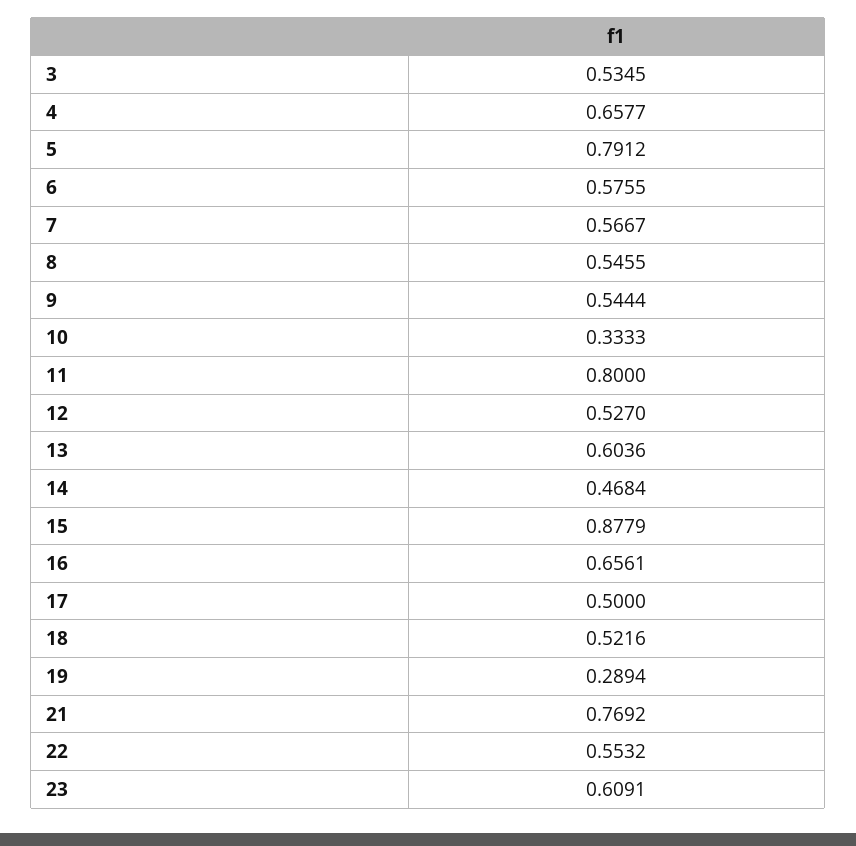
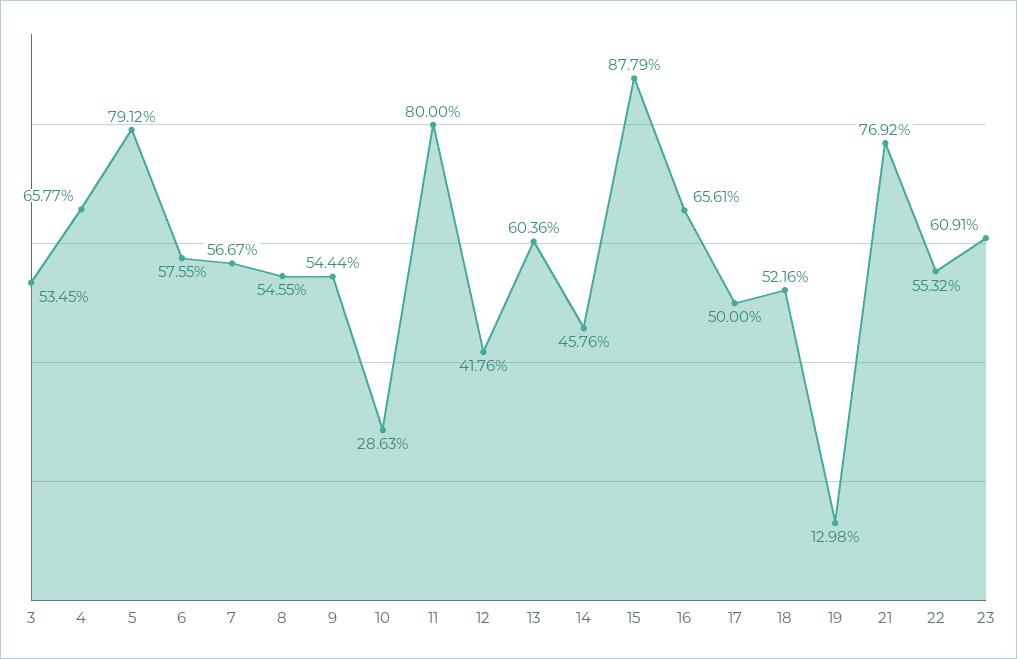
10: 0.3333 -> 0.2863
12: 0.527 -> 0.4176
14: 0.4684 -> 0.4576
19: 0.2894 -> 0.1298

